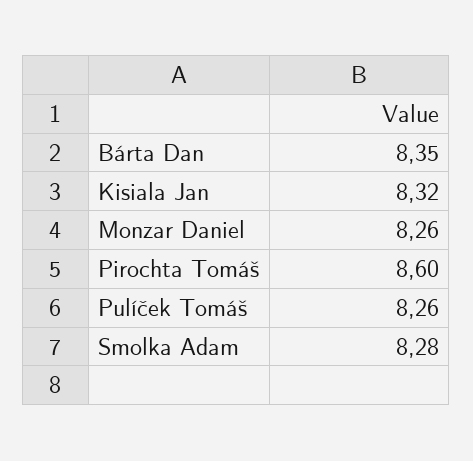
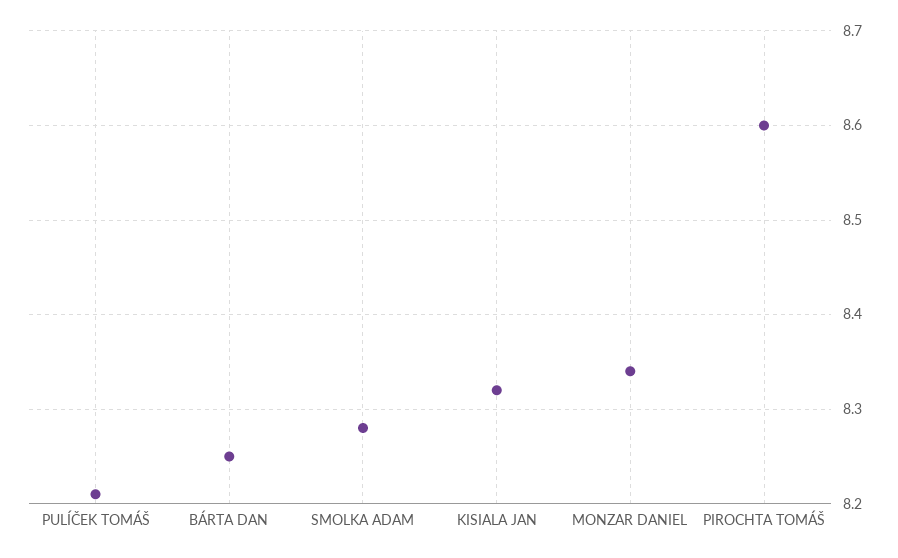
Bárta Dan: 8.35 -> 8.25
Monzar Daniel: 8.26 -> 8.34
Pulíček Tomáš: 8.26 -> 8.21

